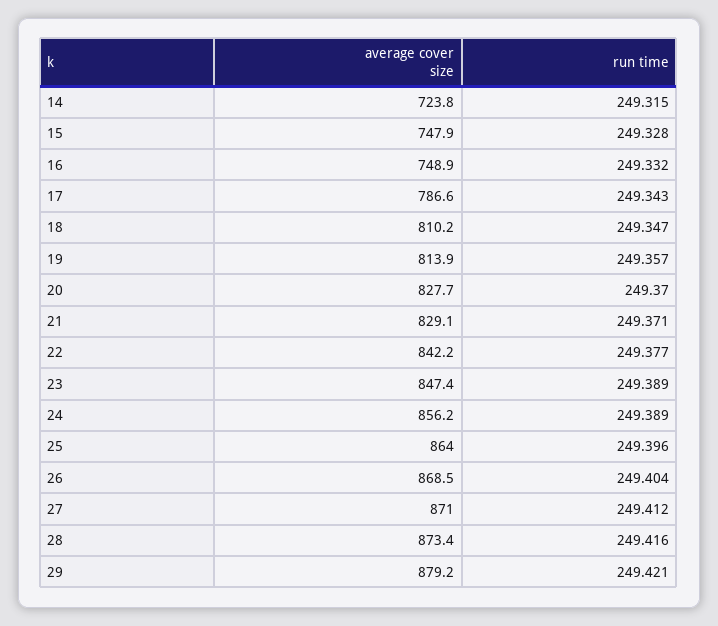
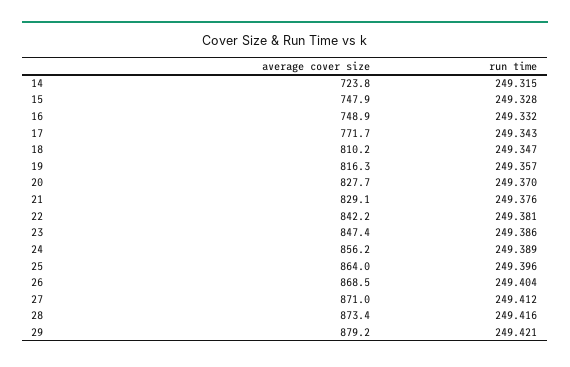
average cover size, 17: 786.6 -> 771.7
average cover size, 19: 813.9 -> 816.3
run time, 21: 249.371 -> 249.376
run time, 22: 249.377 -> 249.381
run time, 23: 249.389 -> 249.386

